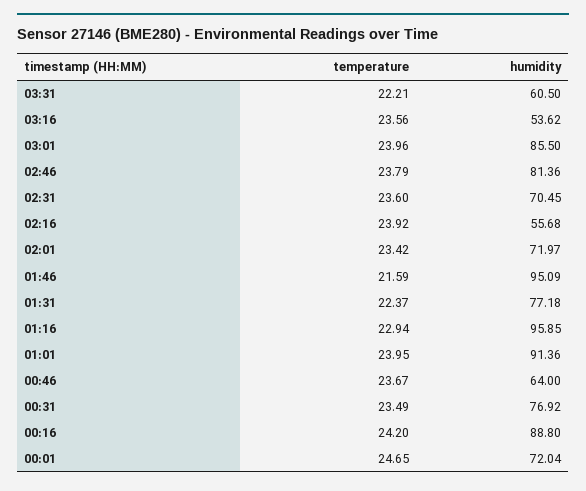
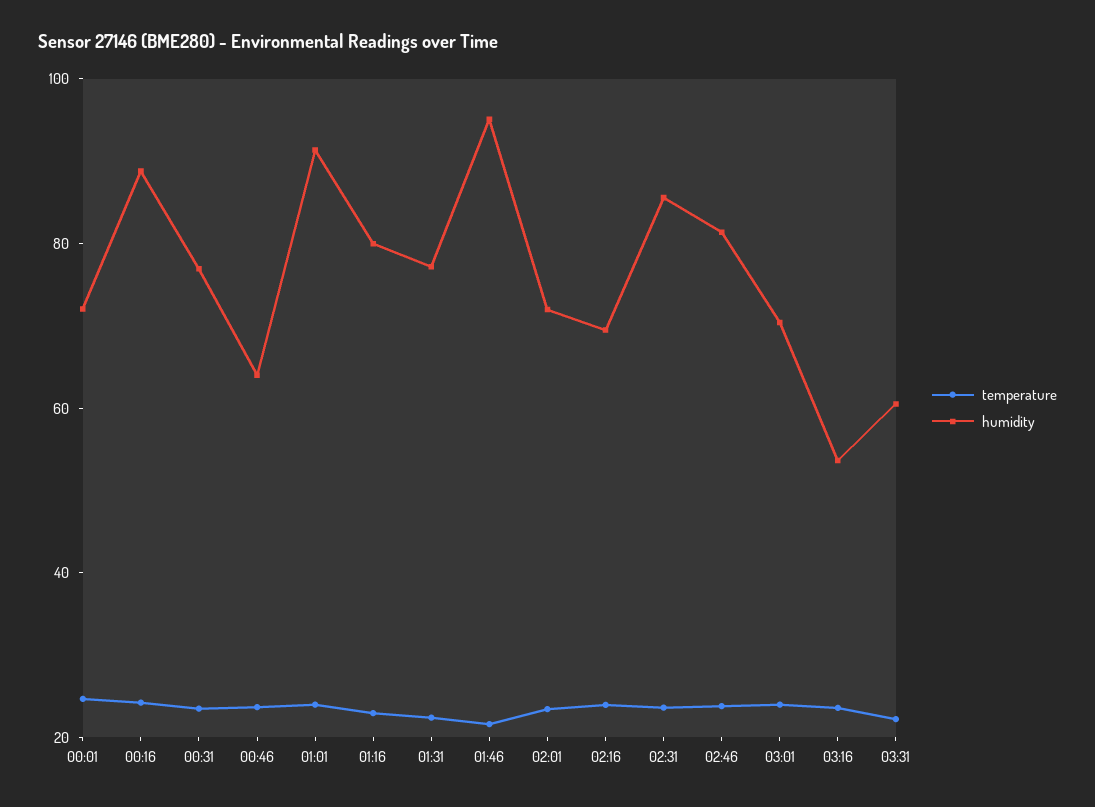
humidity, 03:01: 85.5 -> 70
humidity, 02:31: 70.45 -> 85
humidity, 02:16: 55.68 -> 70
humidity, 01:16: 95.85 -> 80

